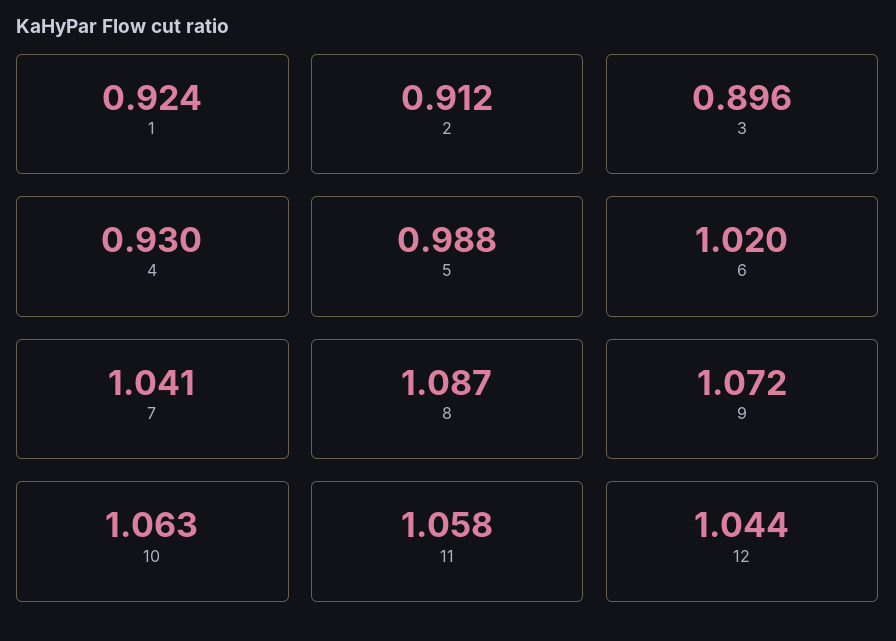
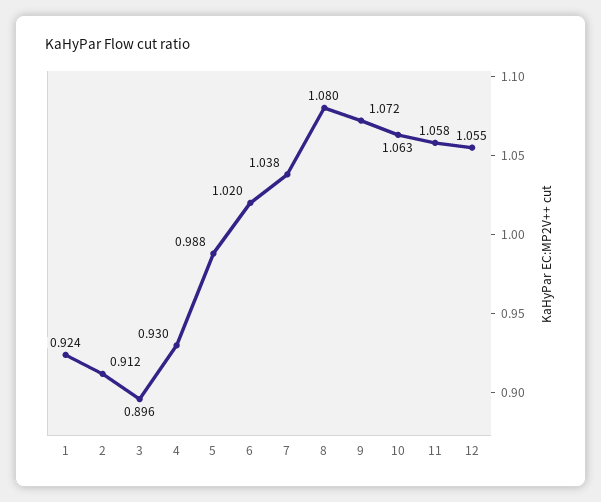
7: 1.041 -> 1.038
8: 1.087 -> 1.08
12: 1.044 -> 1.055

